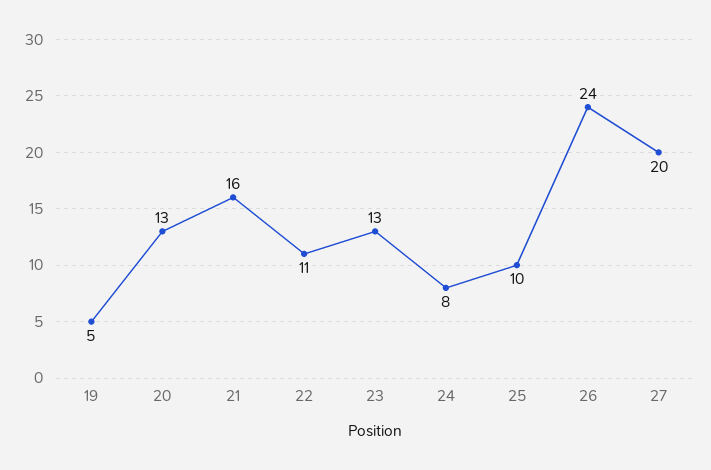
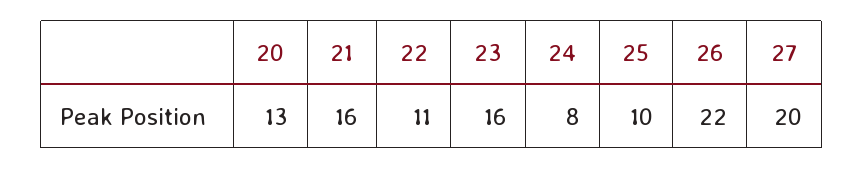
19: 5 -> none
23: 13 -> 16
26: 24 -> 22

